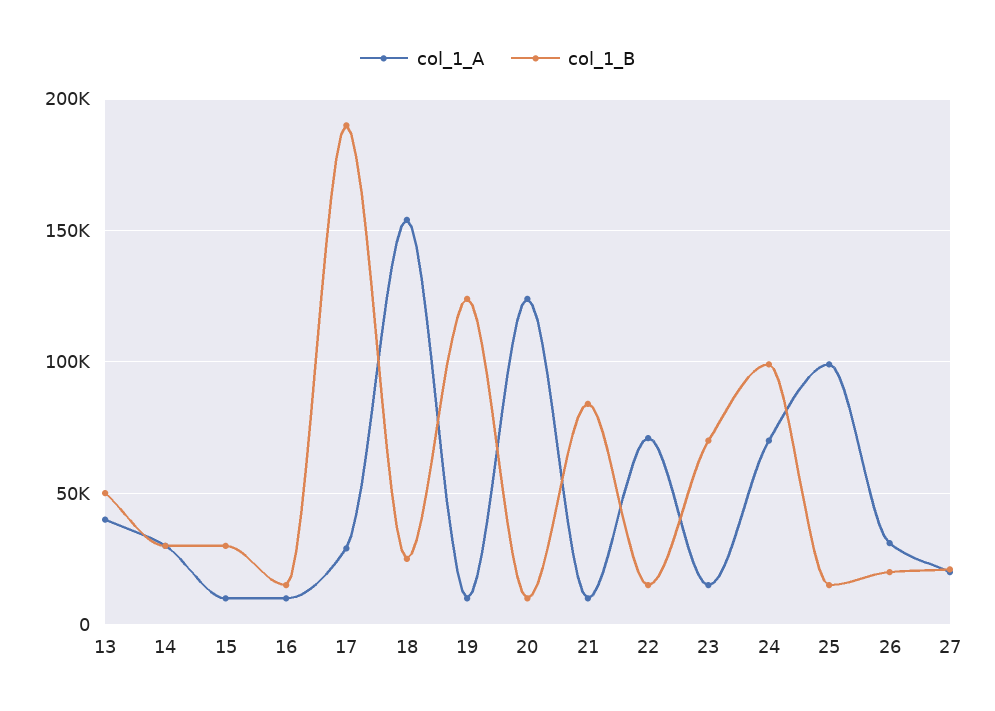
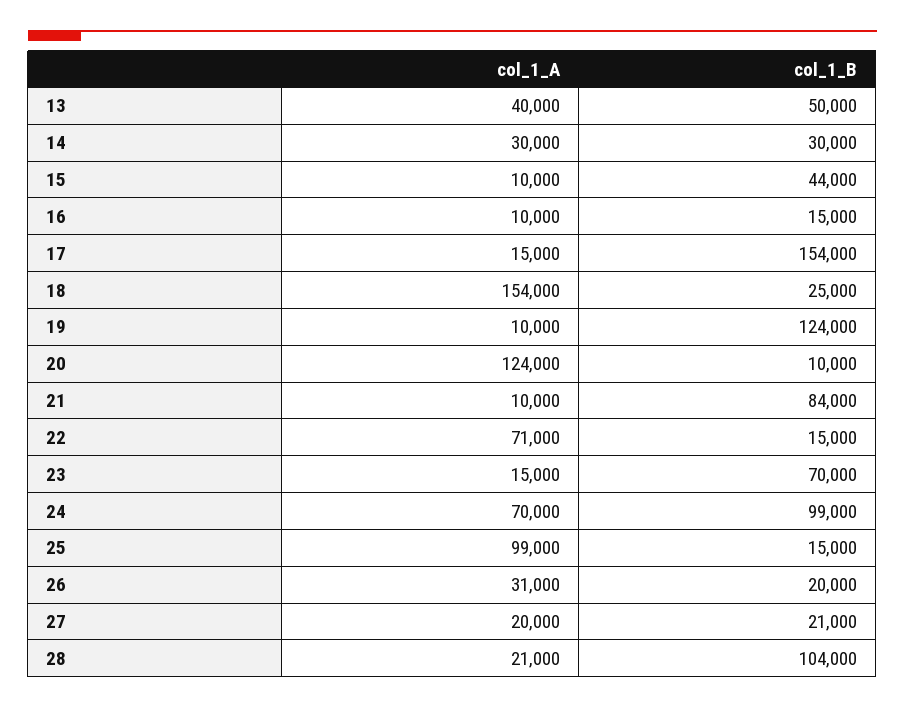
col_1_B, 15: 30000 -> 44000
col_1_A, 17: 30000 -> 15000
col_1_B, 17: 190000 -> 154000
col_1_A, 28: none -> 21000
col_1_B, 28: none -> 104000

